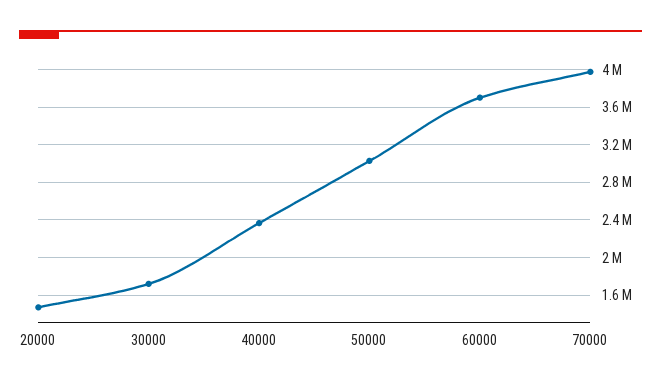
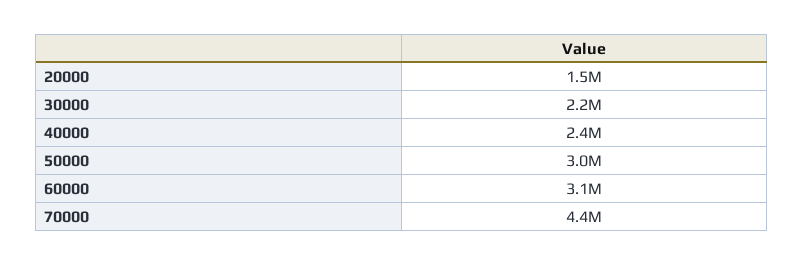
30000: 1700000 -> 2200000
60000: 3700000 -> 3100000
70000: 4000000 -> 4400000

